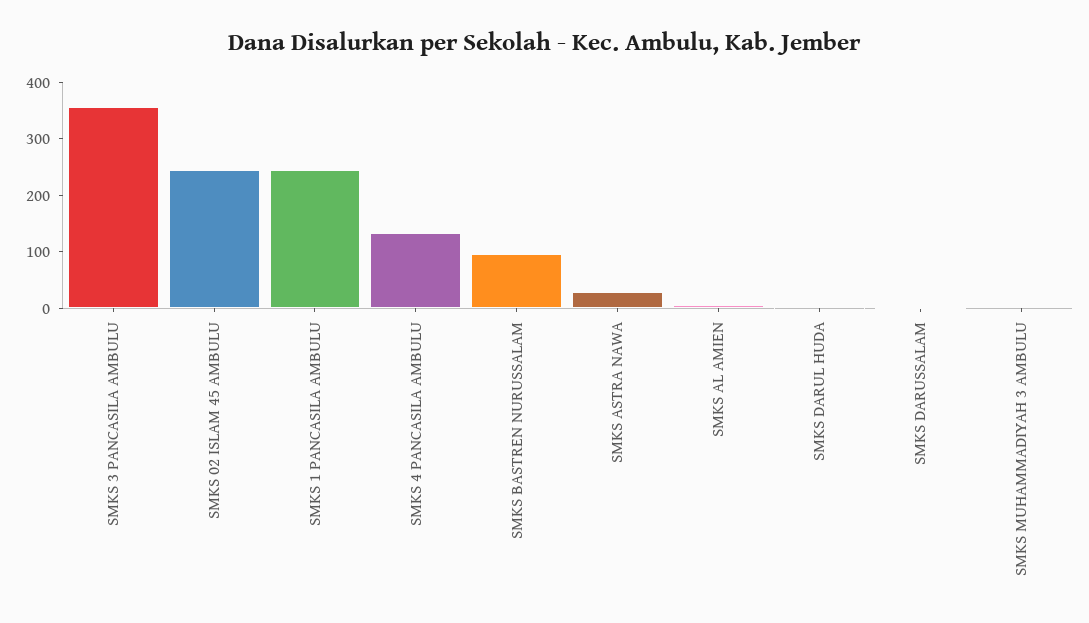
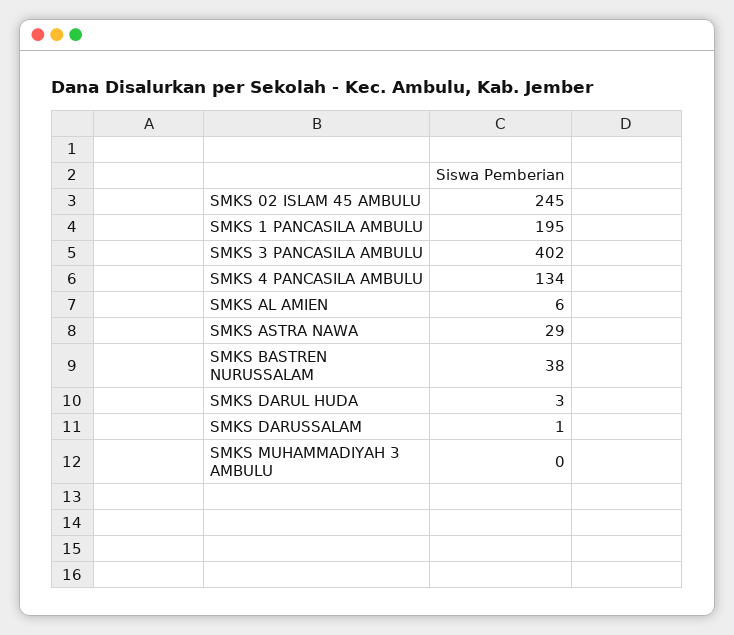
SMKS 3 PANCASILA AMBULU: 360 -> 402
SMKS 1 PANCASILA AMBULU: 240 -> 195
SMKS BASTREN NURUSSALAM: 100 -> 38

